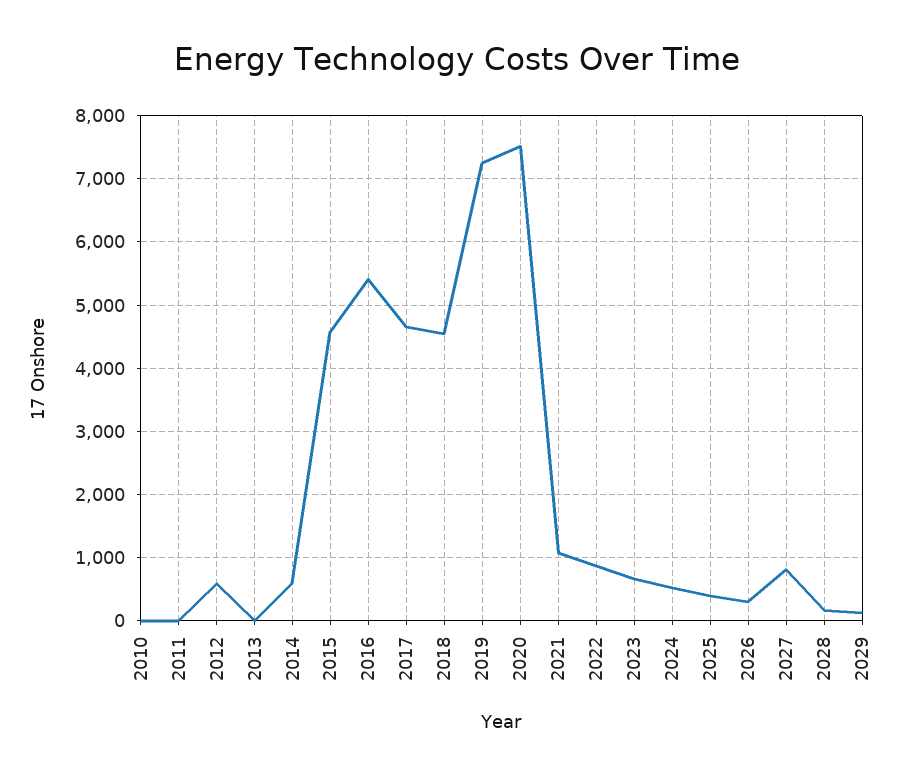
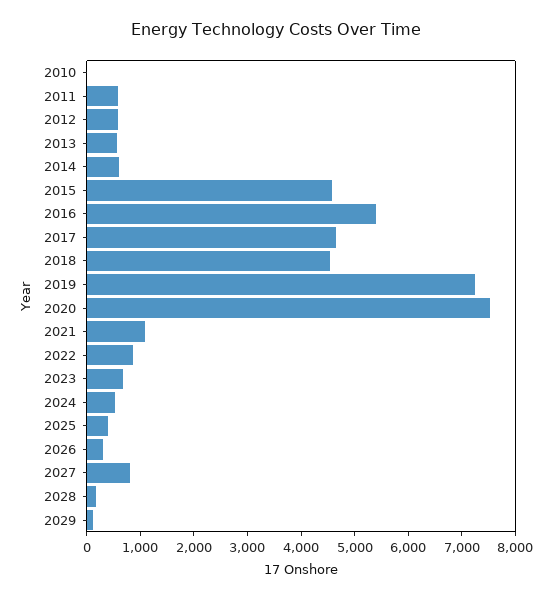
2011: 0 -> 600
2013: 0 -> 600

